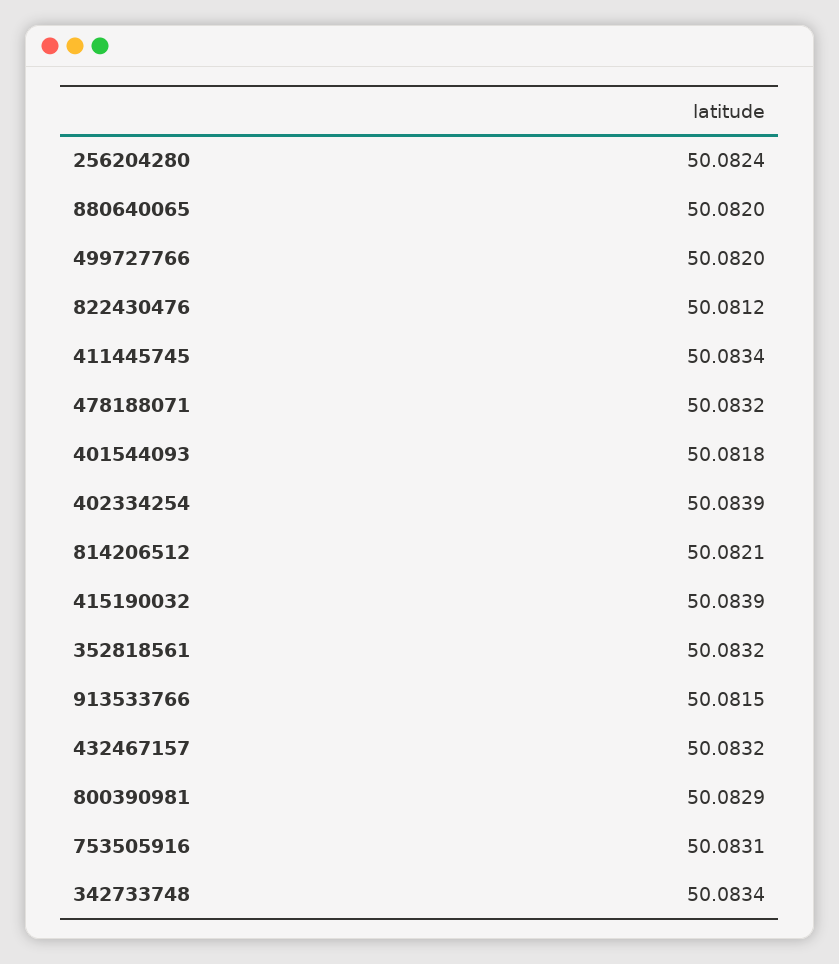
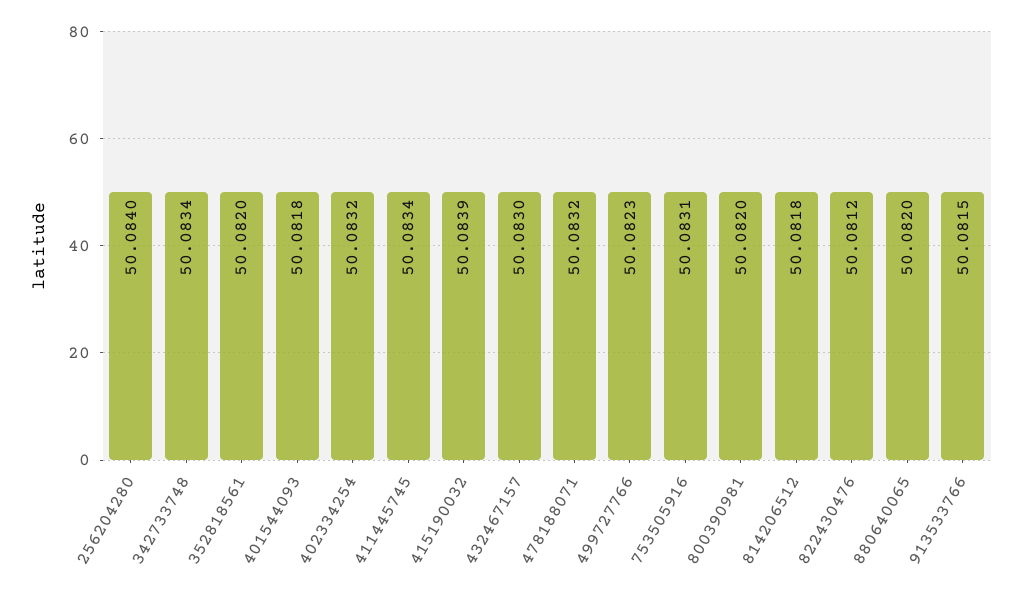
256204280: 50.0824 -> 50.084
499727766: 50.082 -> 50.0823
402334254: 50.0839 -> 50.0832
814206512: 50.0821 -> 50.0818
352818561: 50.0832 -> 50.082
432467157: 50.0832 -> 50.083
800390981: 50.0829 -> 50.082

